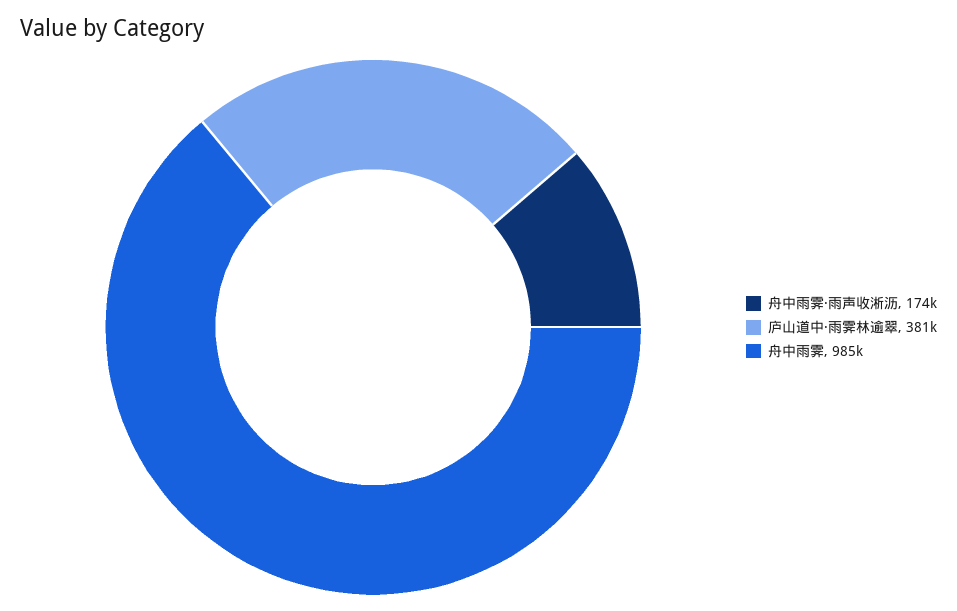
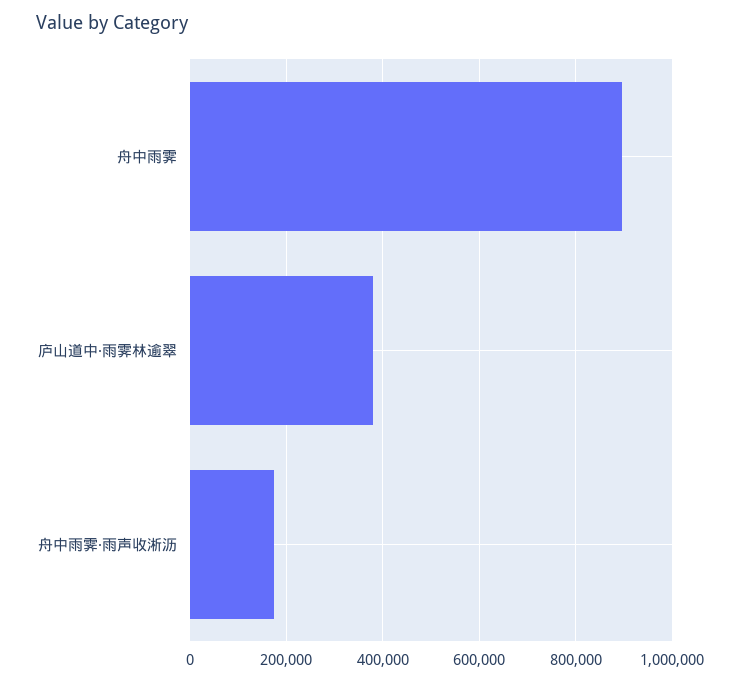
舟中雨霁: 985000 -> 900000

